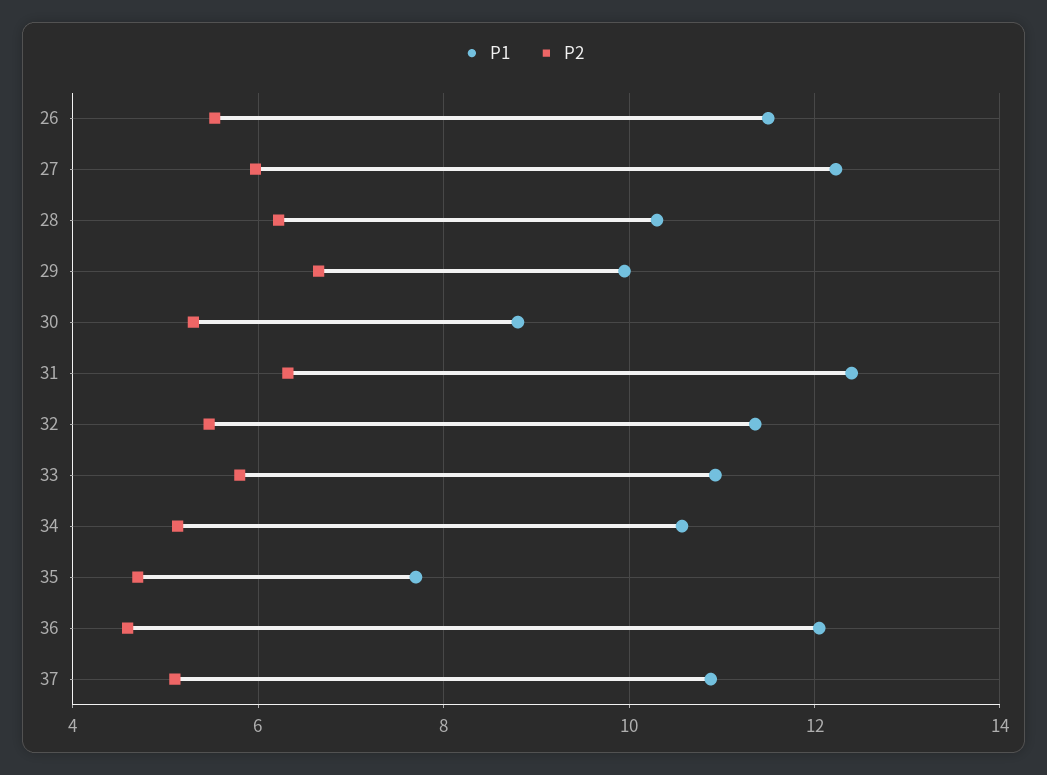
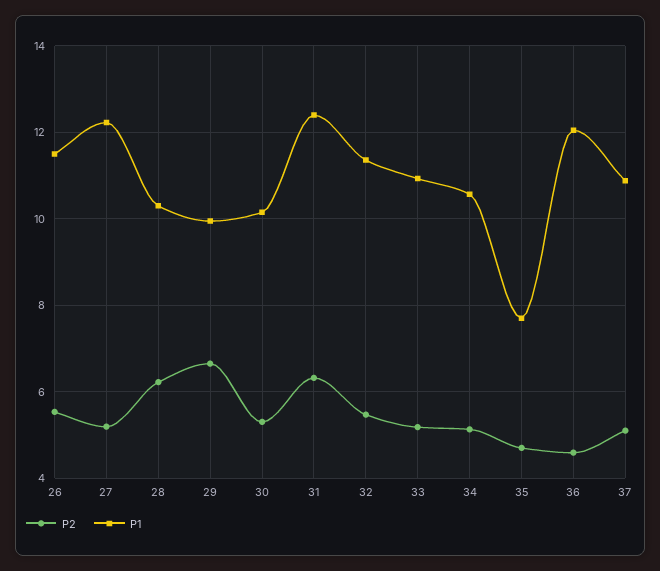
P2, 27: 6 -> 5.2
P1, 30: 8.8 -> 10.2
P2, 33: 5.8 -> 5.2

